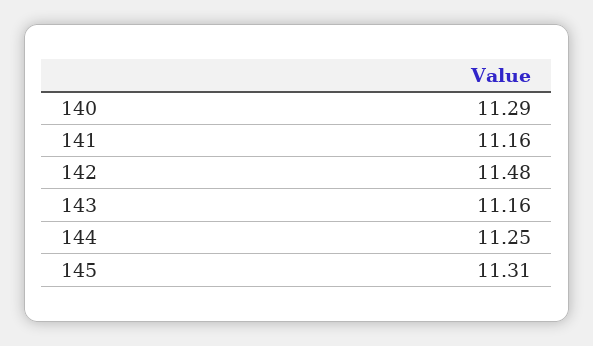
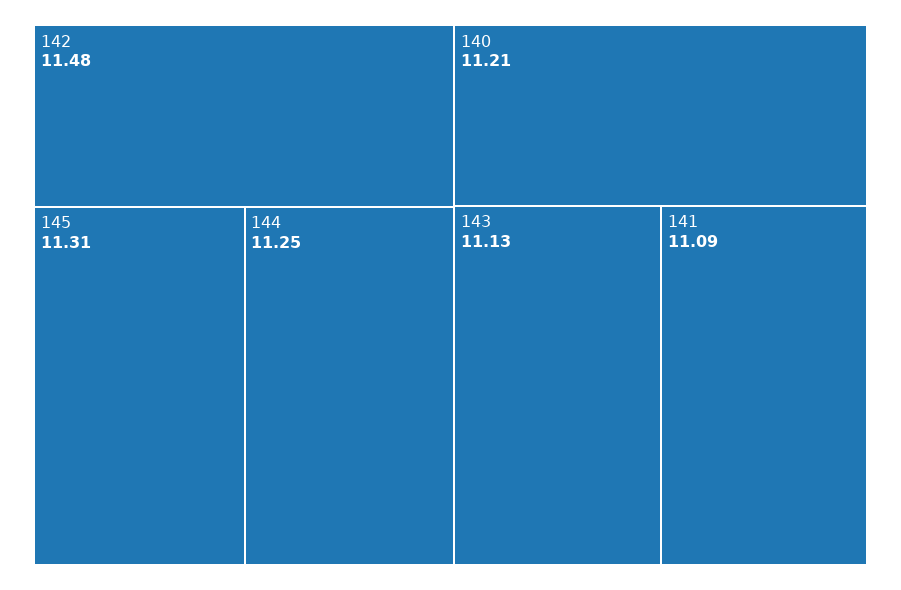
140: 11.29 -> 11.21
141: 11.16 -> 11.09
143: 11.16 -> 11.13

